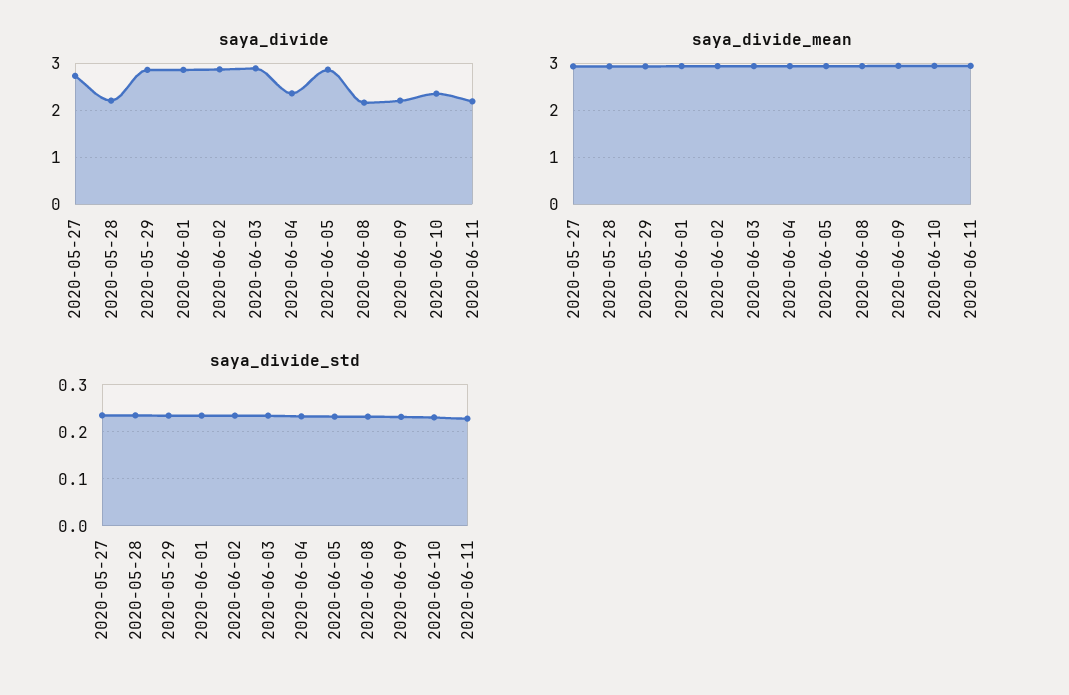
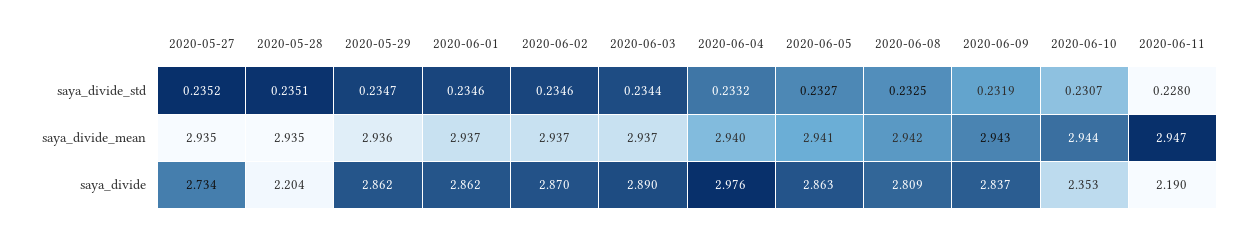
saya_divide, 2020-06-04: 2.4 -> 2.976
saya_divide, 2020-06-08: 2.2 -> 2.809
saya_divide, 2020-06-09: 2.2 -> 2.837

